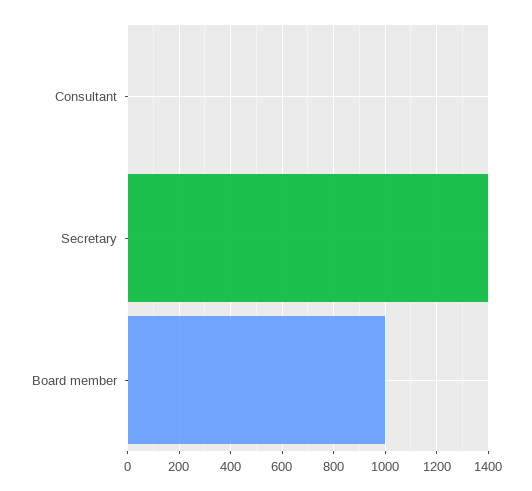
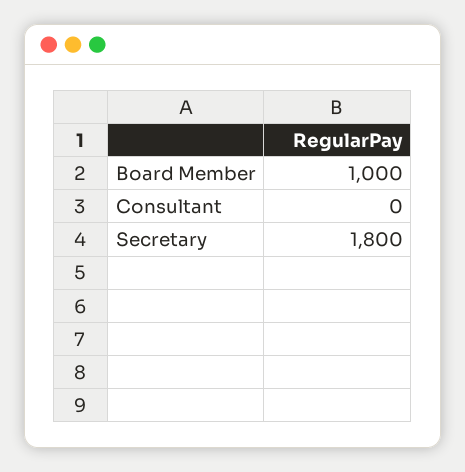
Secretary: 1400 -> 1800

